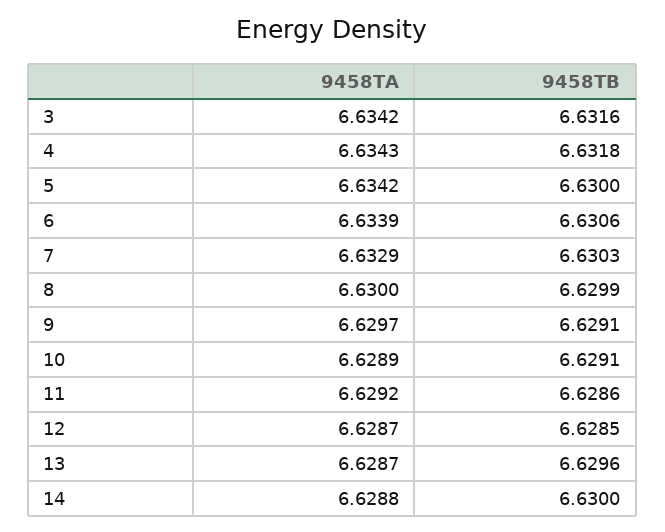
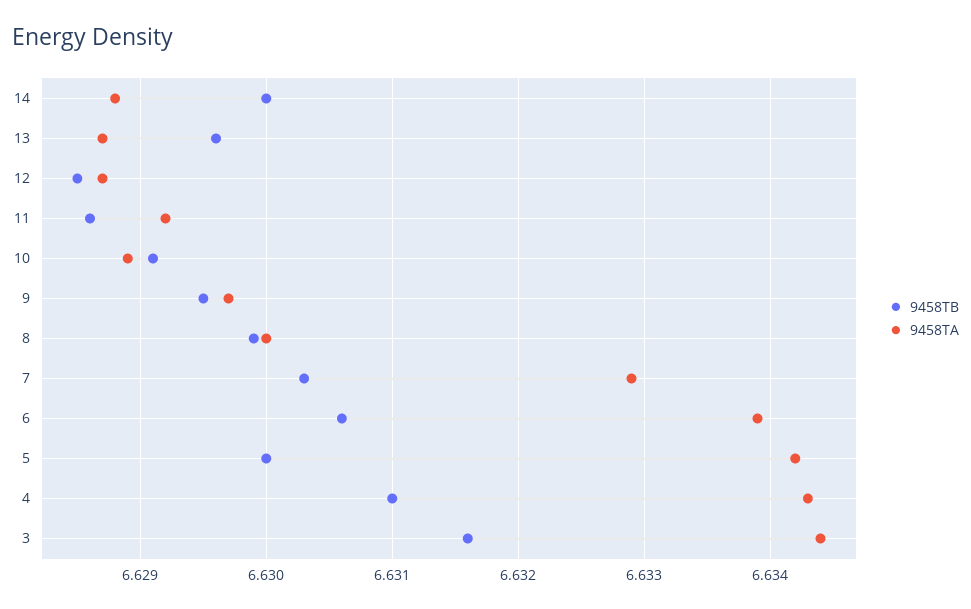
9458TA, 3: 6.6342 -> 6.6344
9458TB, 4: 6.6318 -> 6.631
9458TB, 9: 6.6291 -> 6.6295

